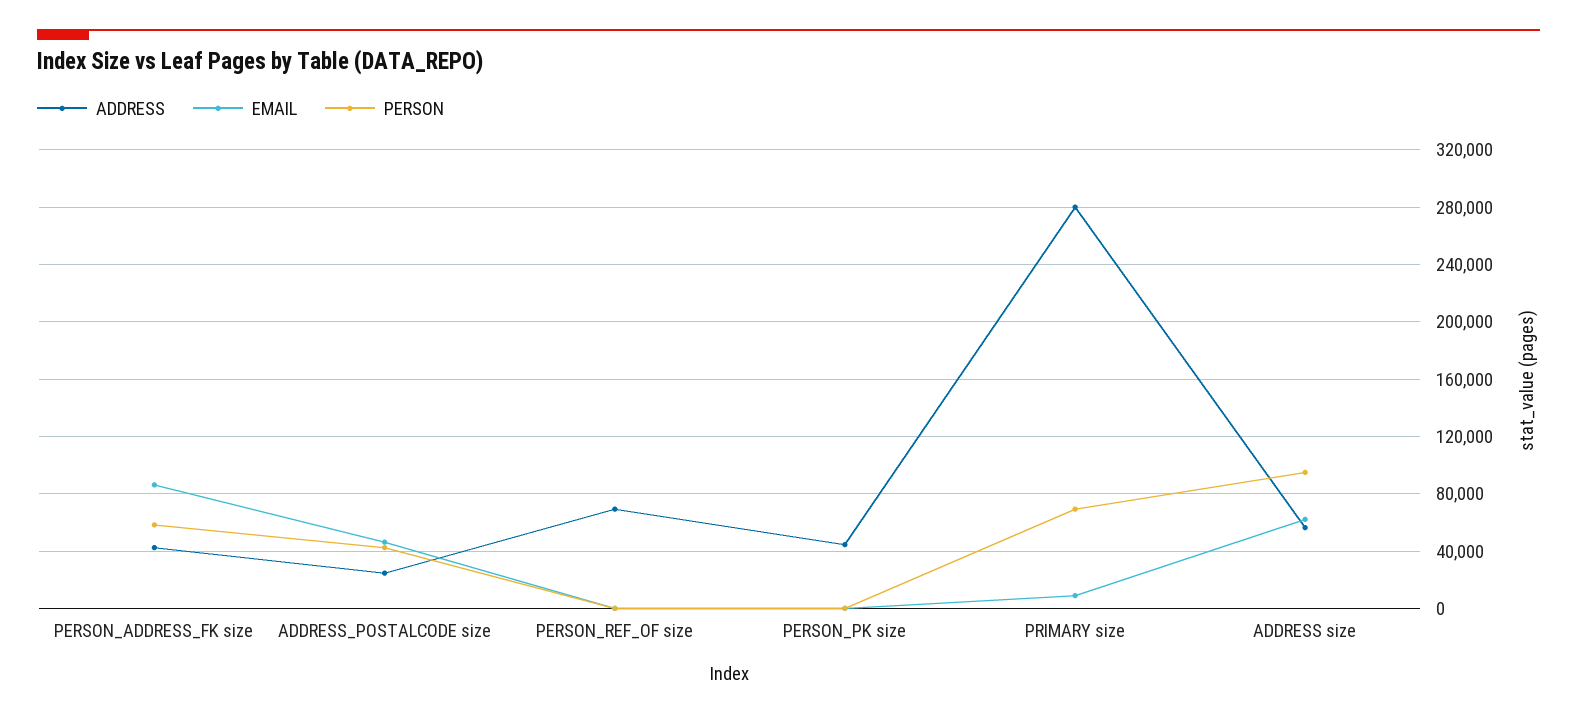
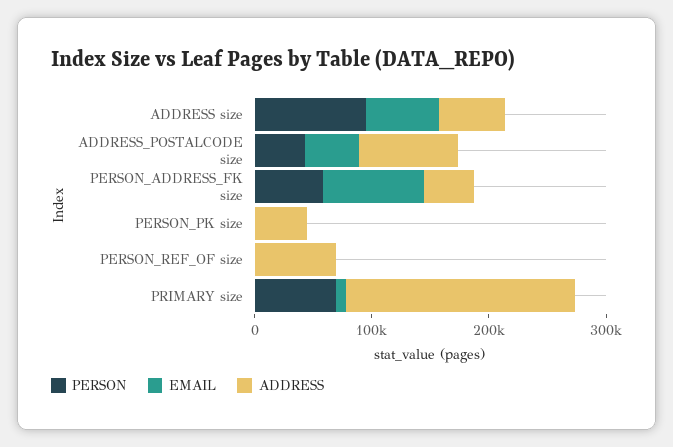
ADDRESS, ADDRESS_POSTALCODE size: 25000 -> 80000
ADDRESS, PRIMARY size: 280000 -> 200000

